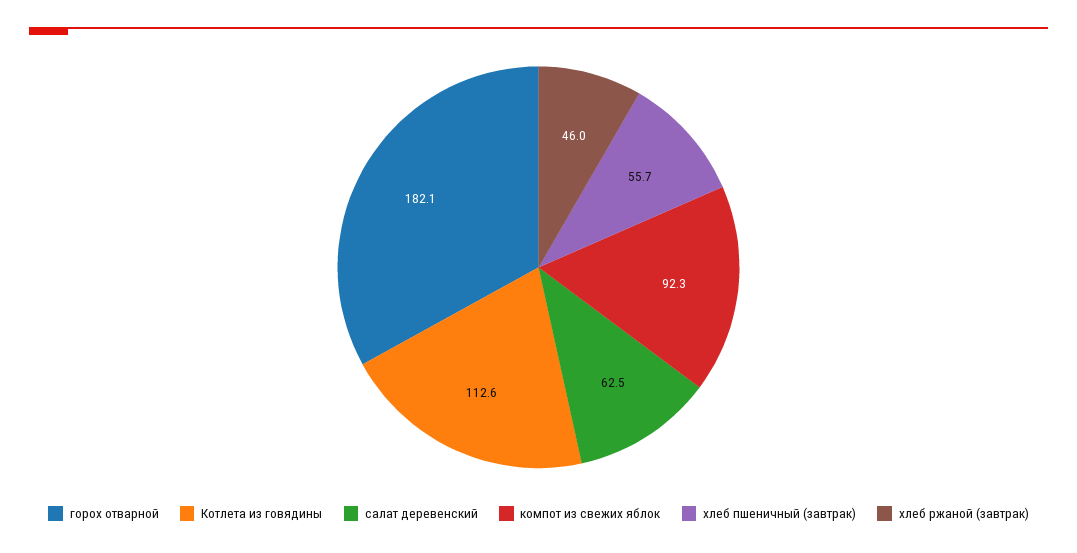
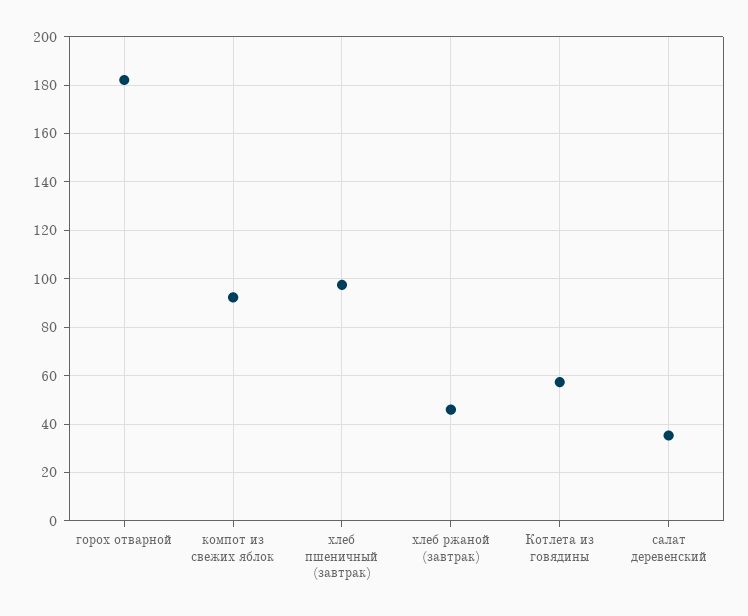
Котлета из говядины: 112.6 -> 57.5
салат деревенский: 62.5 -> 35
хлеб пшеничный (завтрак): 55.7 -> 97.5

